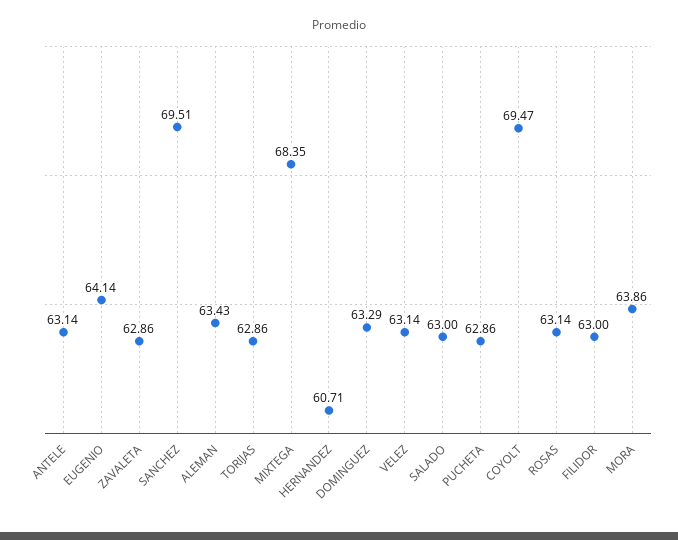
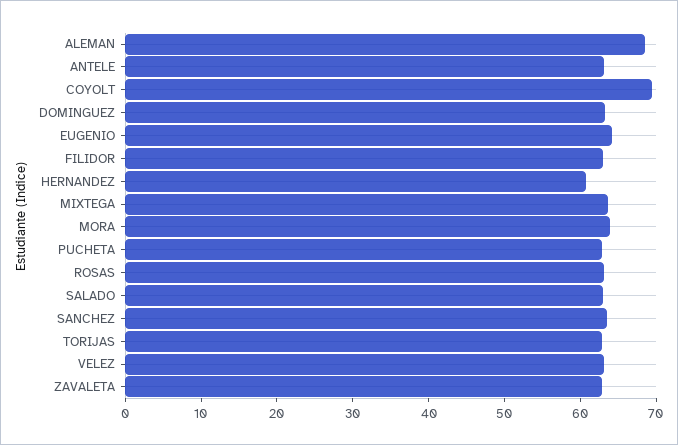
SANCHEZ: 69.51 -> 64
ALEMAN: 63.43 -> 68
MIXTEGA: 68.35 -> 64

